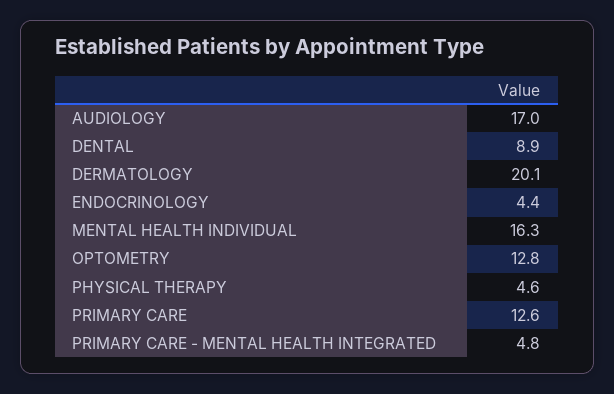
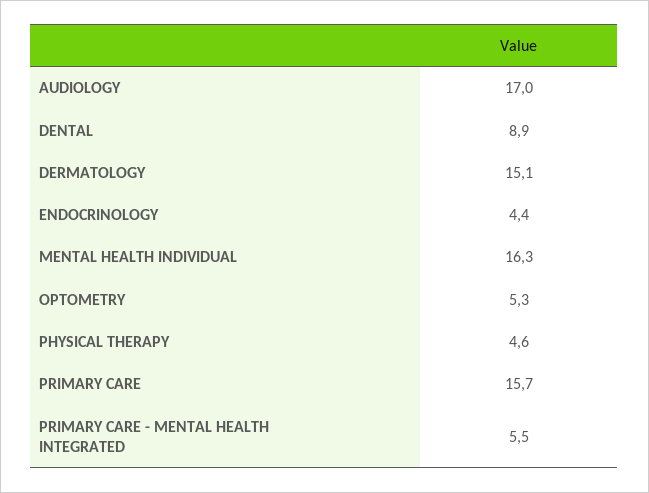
DERMATOLOGY: 20.1 -> 15.1
OPTOMETRY: 12.8 -> 5.3
PRIMARY CARE: 12.6 -> 15.7
PRIMARY CARE - MENTAL HEALTH INTEGRATED: 4.8 -> 5.5

